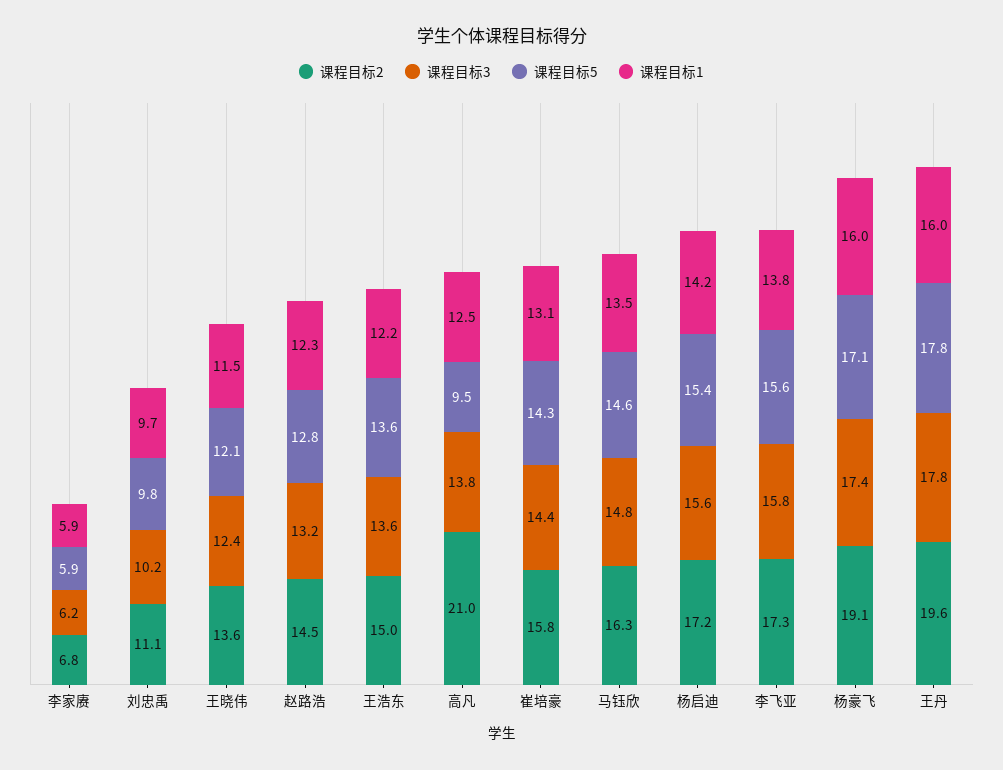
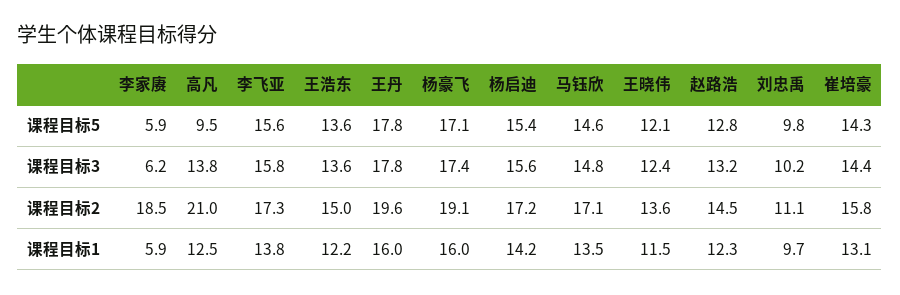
课程目标2, 李家赓: 6.8 -> 18.5
课程目标2, 马钰欣: 16.3 -> 17.1

